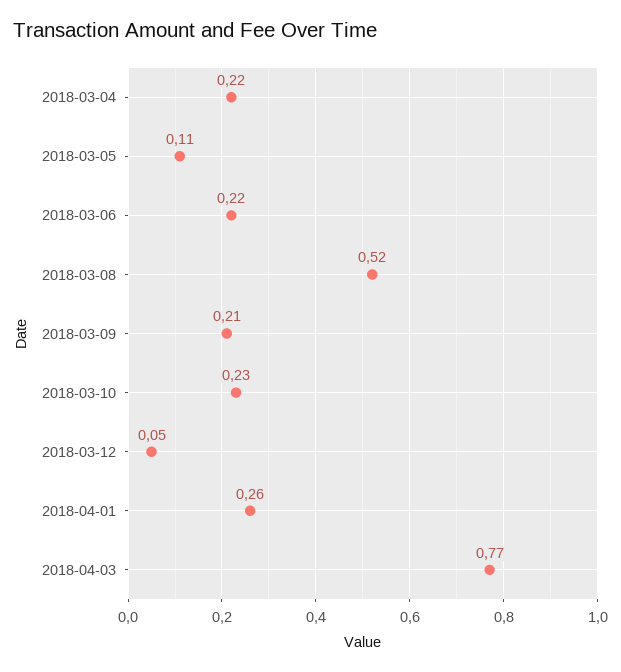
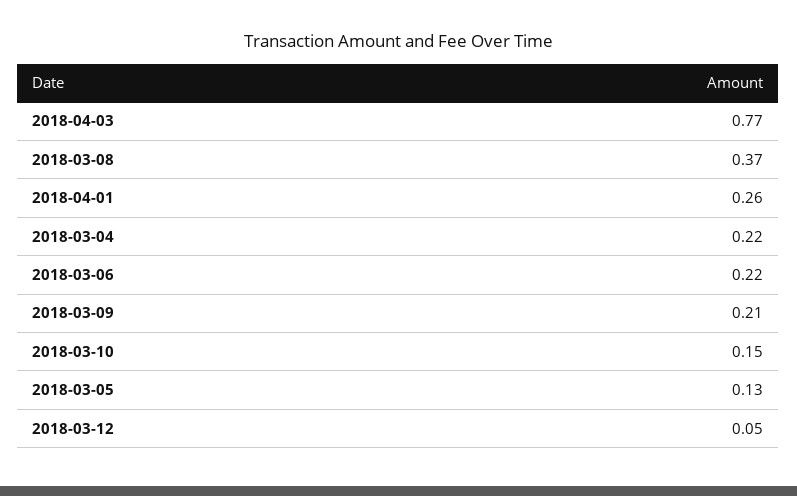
2018-03-05: 0.11 -> 0.13
2018-03-08: 0.52 -> 0.37
2018-03-10: 0.23 -> 0.15

